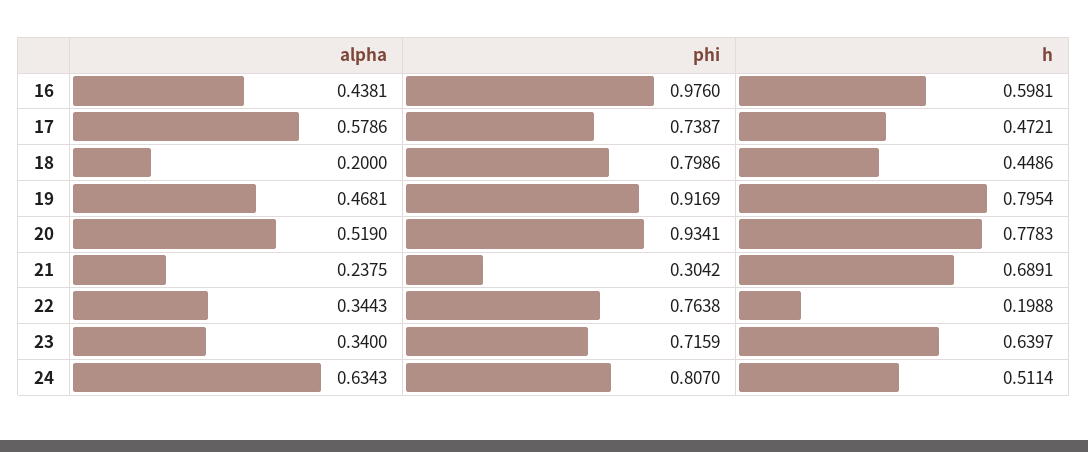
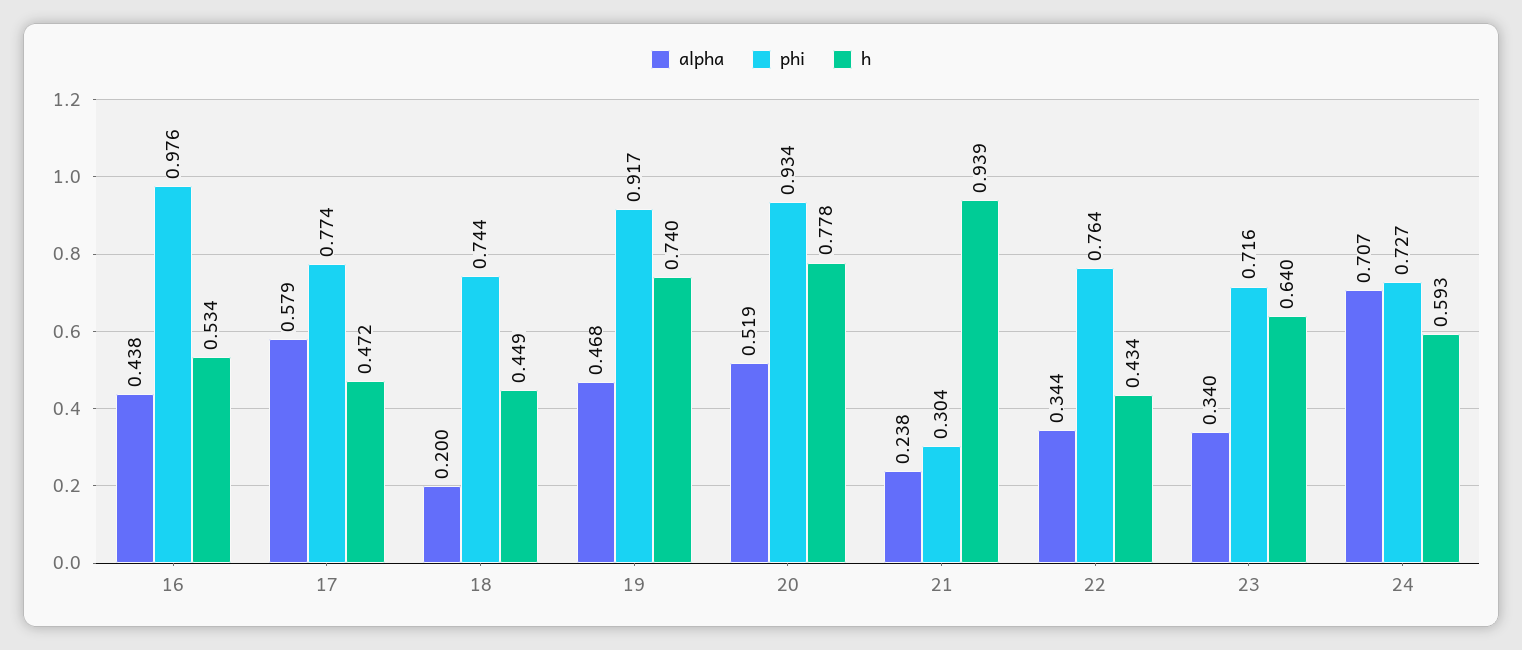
h, 16: 0.5981 -> 0.534
phi, 17: 0.7387 -> 0.774
phi, 18: 0.7986 -> 0.744
h, 19: 0.7954 -> 0.74
h, 21: 0.6891 -> 0.939
h, 22: 0.1988 -> 0.434
alpha, 24: 0.6343 -> 0.707
phi, 24: 0.807 -> 0.727
h, 24: 0.5114 -> 0.593

